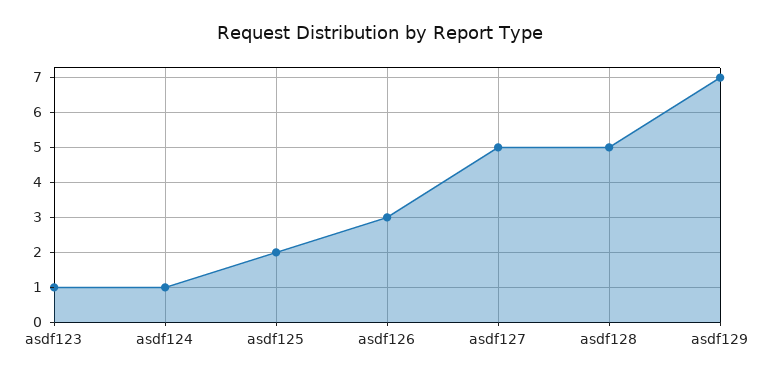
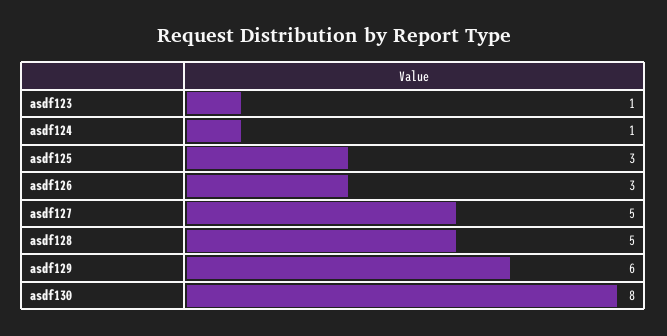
asdf125: 2 -> 3
asdf129: 7 -> 6
asdf130: none -> 8

